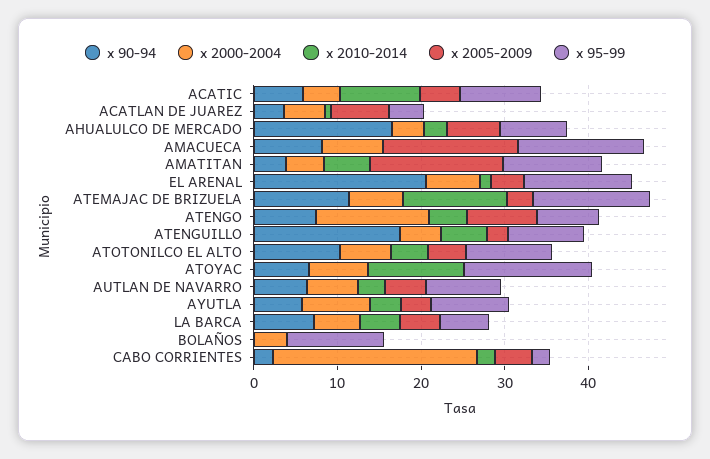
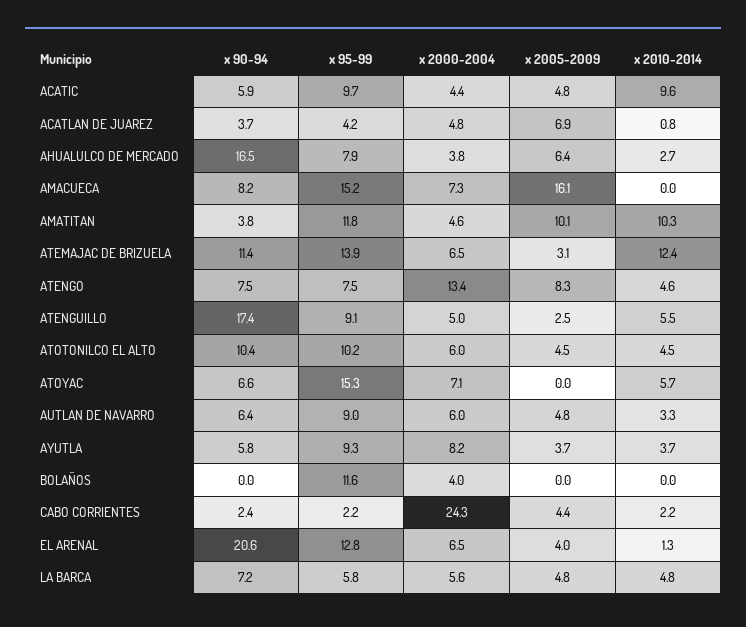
x 2010-2014, AMATITAN: 6 -> 10.3
x 2005-2009, AMATITAN: 16 -> 10.1
x 2010-2014, ATOYAC: 12 -> 5.7

